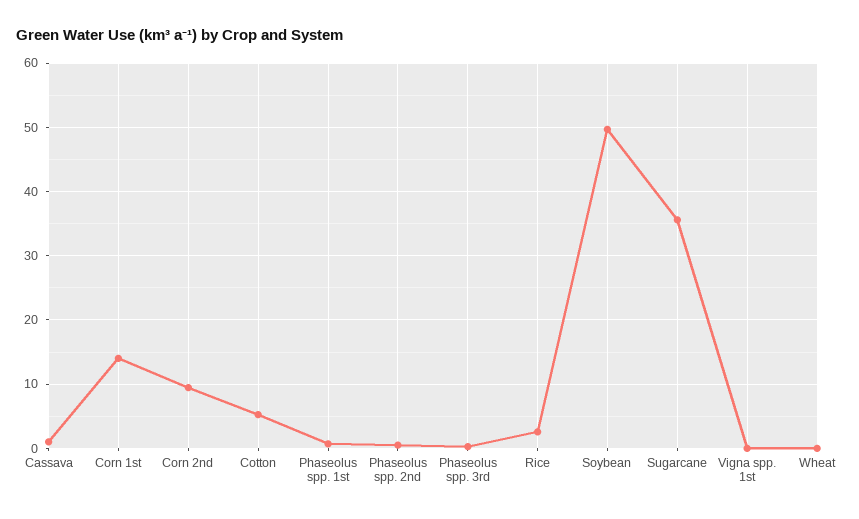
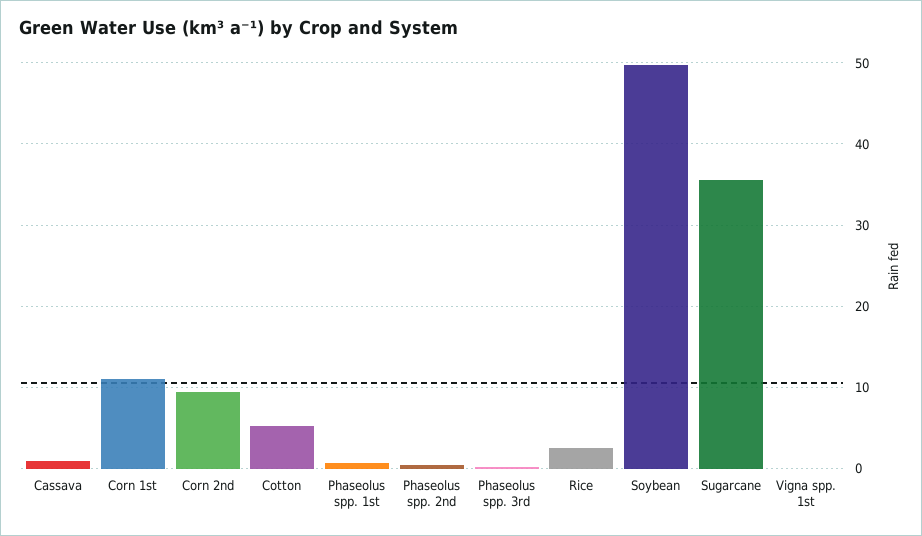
Corn 1st: 14 -> 11
Wheat: 0 -> none

